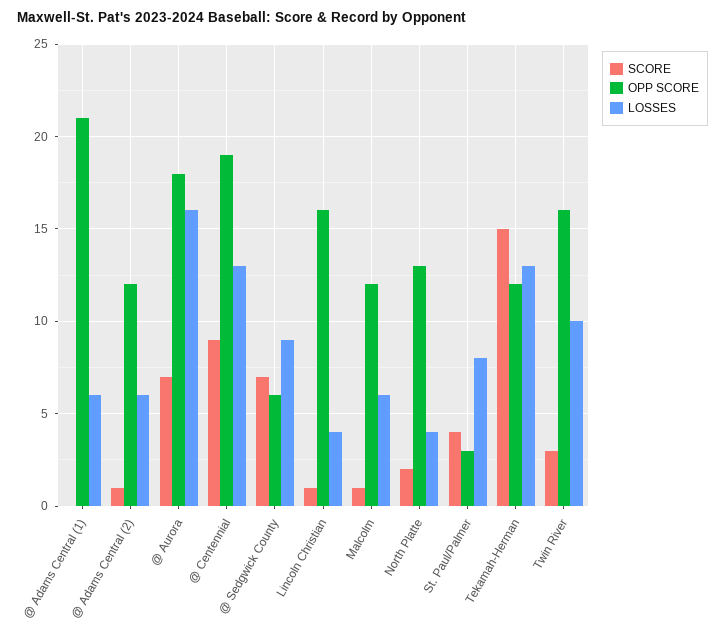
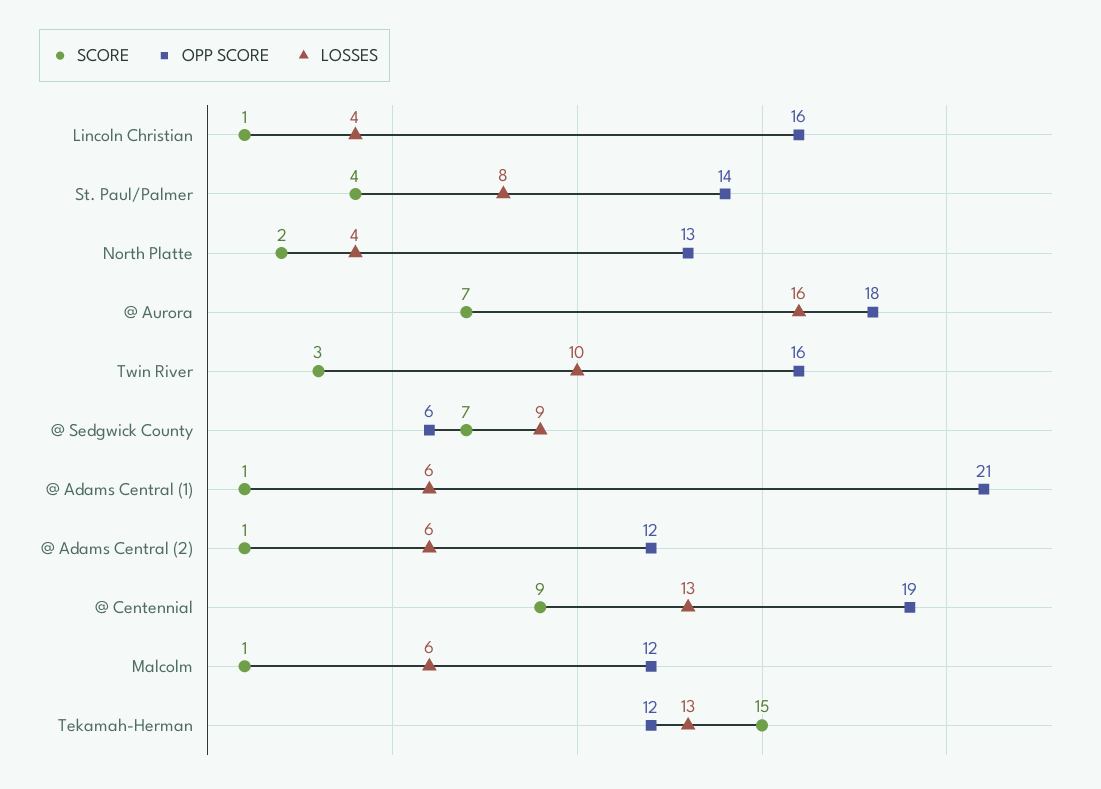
SCORE, @ Adams Central (1): 0 -> 1
OPP SCORE, St. Paul/Palmer: 3 -> 14

